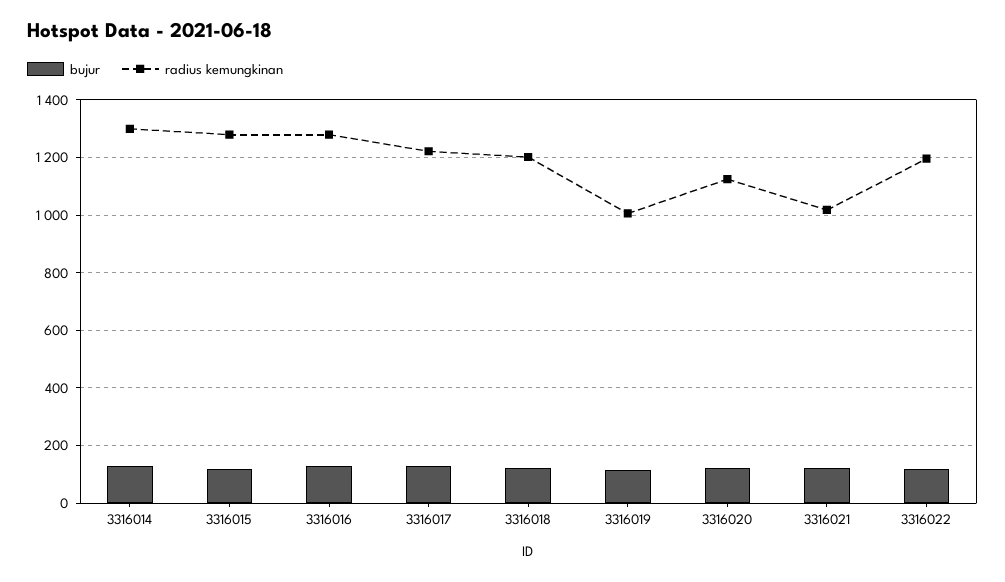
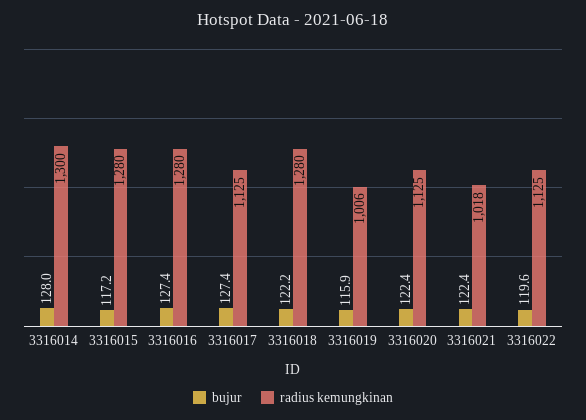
radius kemungkinan, 3316017: 1225 -> 1125
radius kemungkinan, 3316018: 1200 -> 1280
radius kemungkinan, 3316022: 1200 -> 1125

